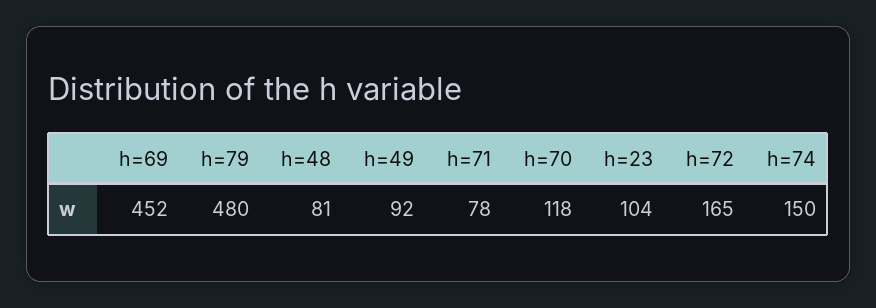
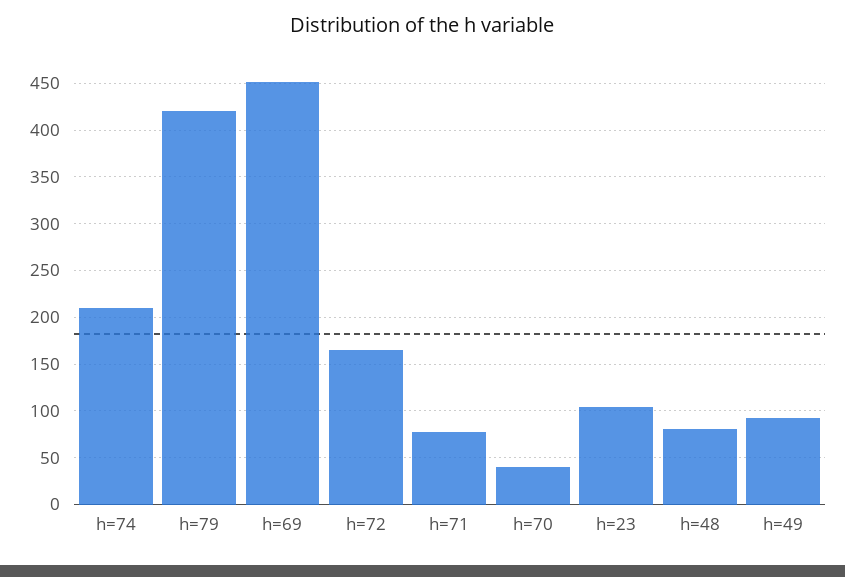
h=79: 480 -> 420
h=70: 118 -> 40
h=74: 150 -> 210

